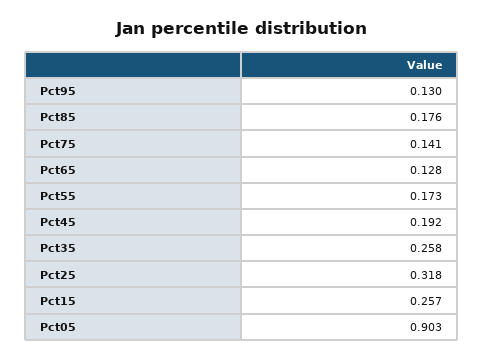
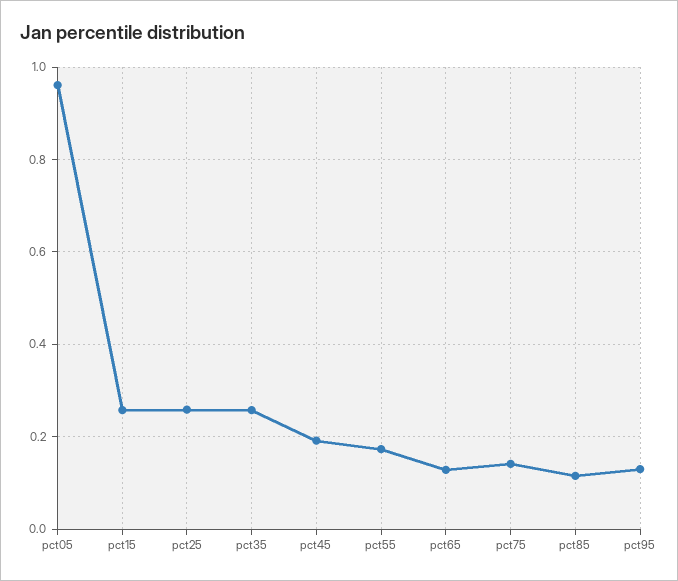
Pct85: 0.176 -> 0.12
Pct25: 0.318 -> 0.26
Pct05: 0.903 -> 0.96

